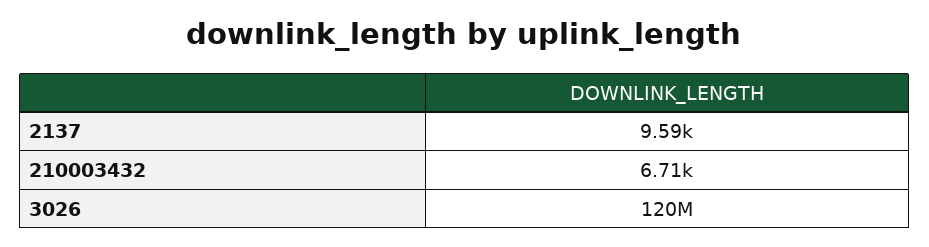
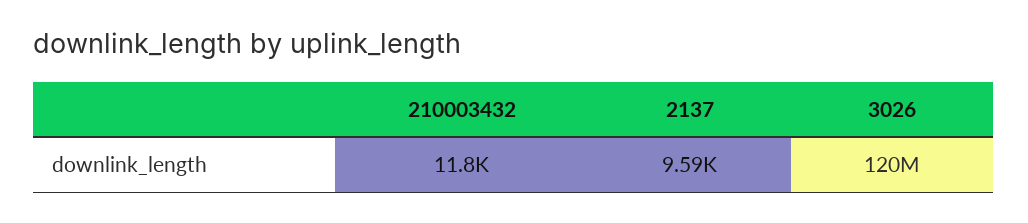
210003432: 6710 -> 11800

